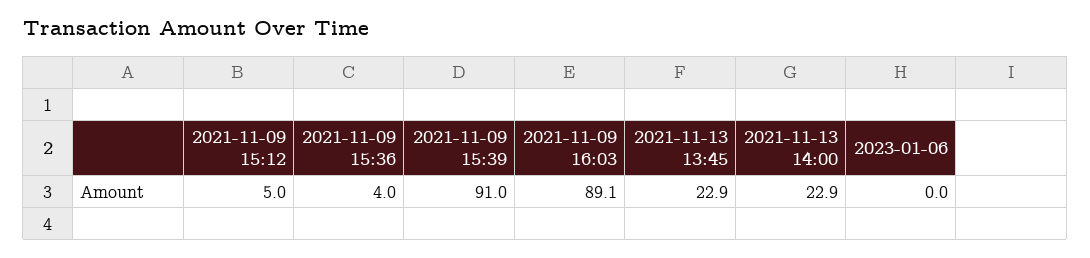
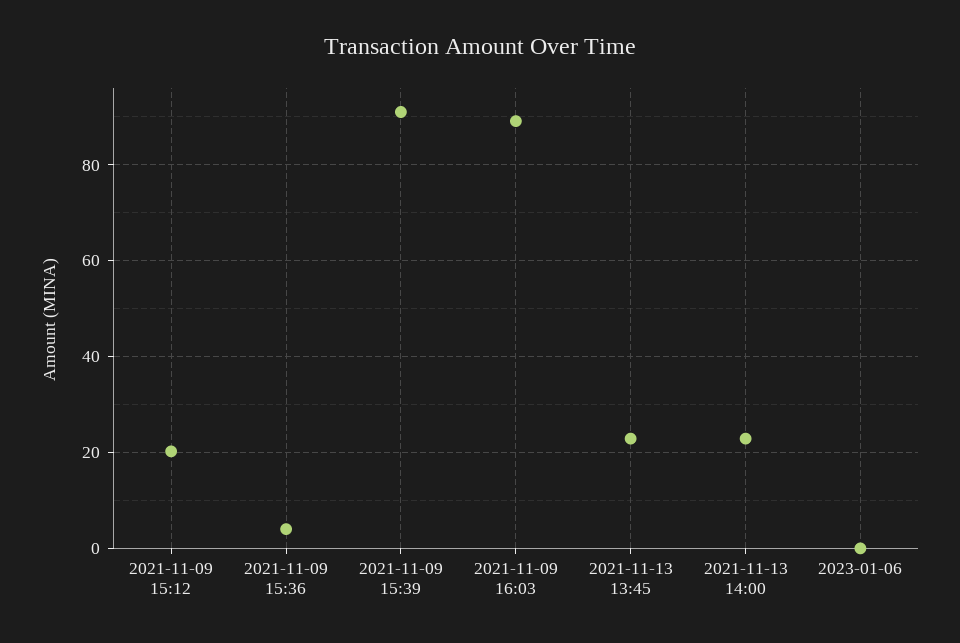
2021-11-09 15:12: 5 -> 20

